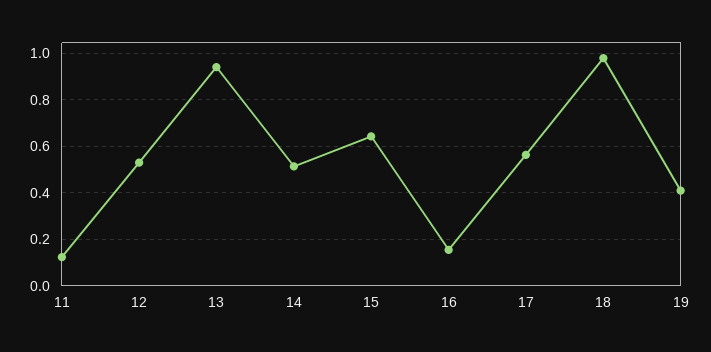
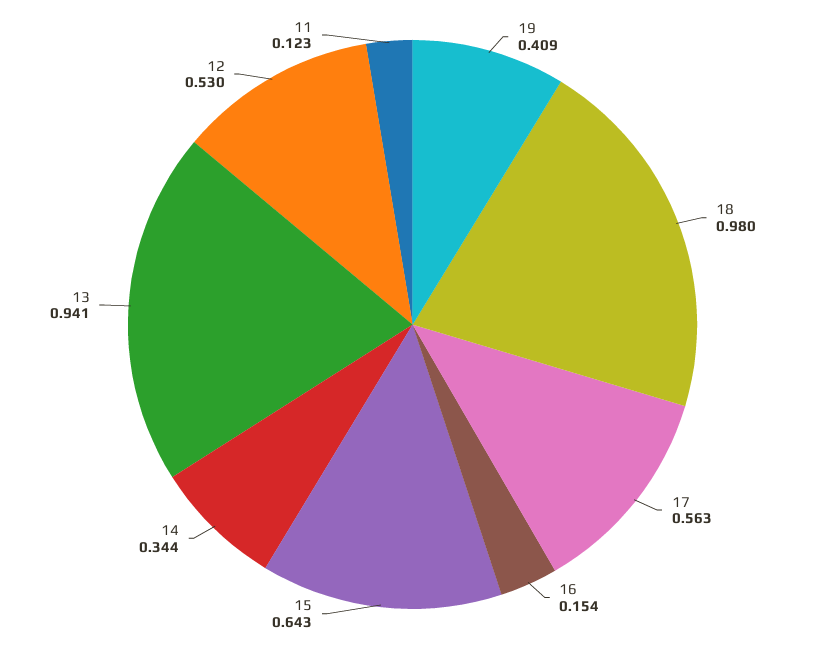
14: 0.5 -> 0.344

